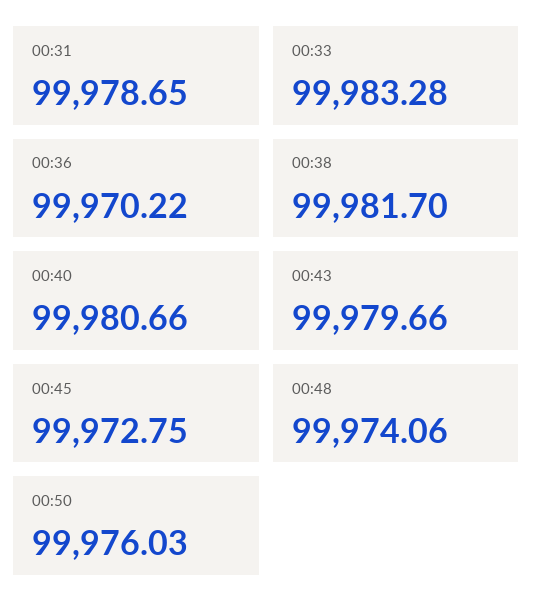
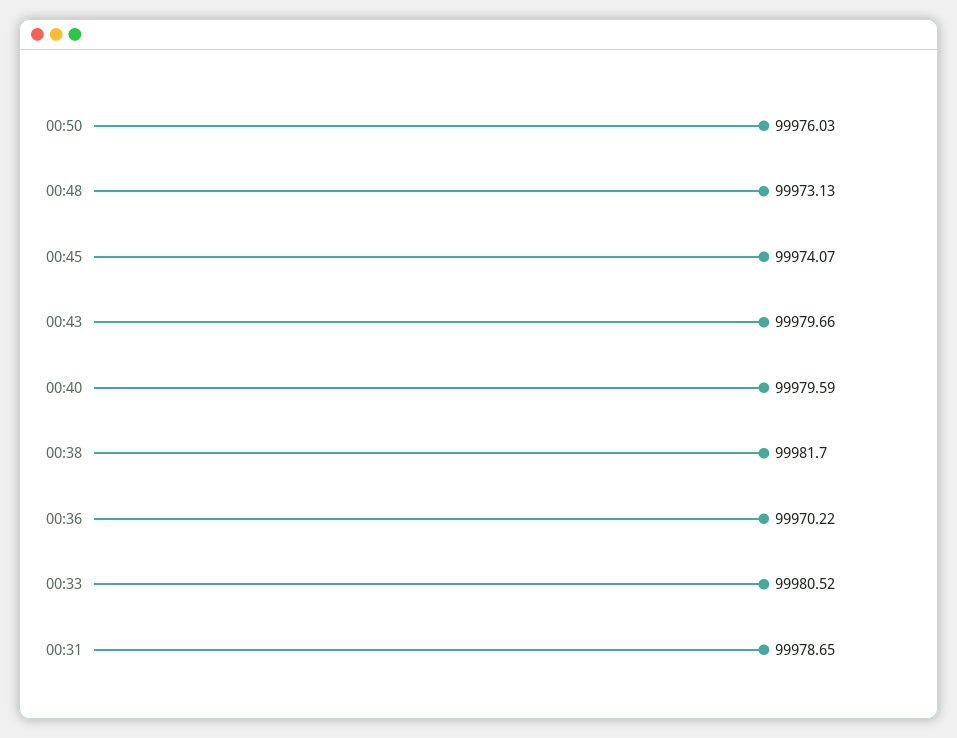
00:33: 99983.28 -> 99980.52
00:40: 99980.66 -> 99979.59
00:45: 99972.75 -> 99974.07
00:48: 99974.06 -> 99973.13

